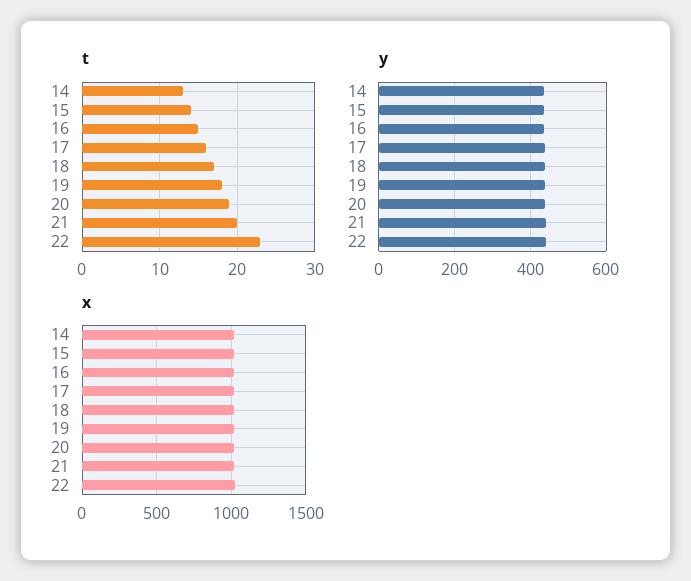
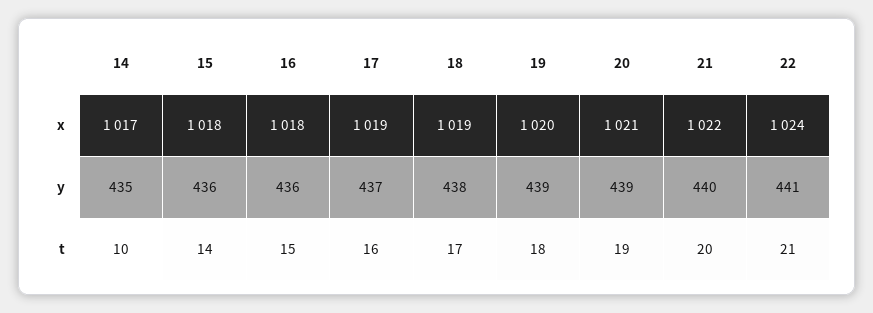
t, 14: 13 -> 10
t, 22: 23 -> 21

